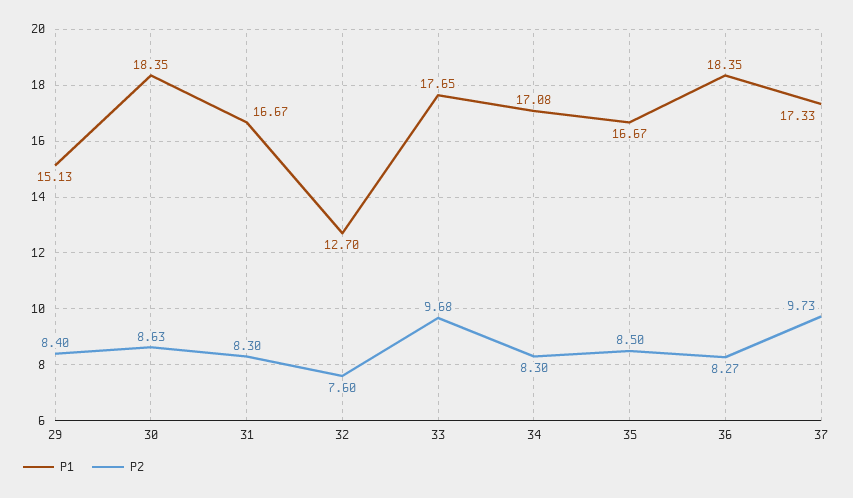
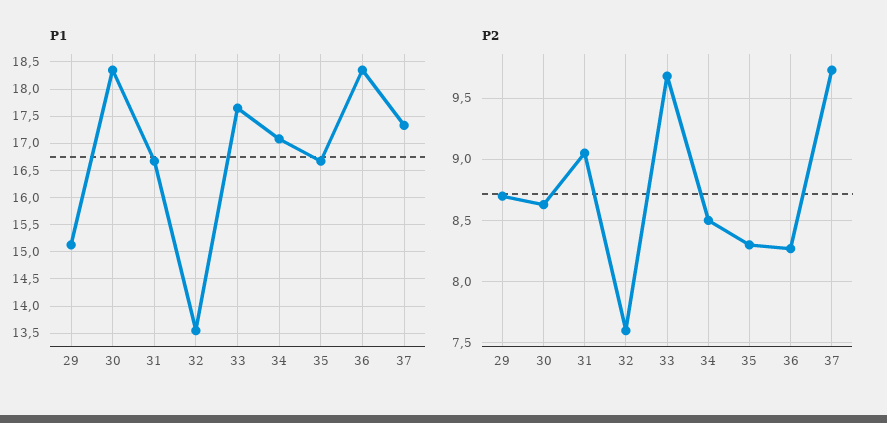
P2, 29: 8.4 -> 8.7
P2, 31: 8.3 -> 9.05
P1, 32: 12.7 -> 13.5
P2, 34: 8.3 -> 8.5
P2, 35: 8.5 -> 8.3

